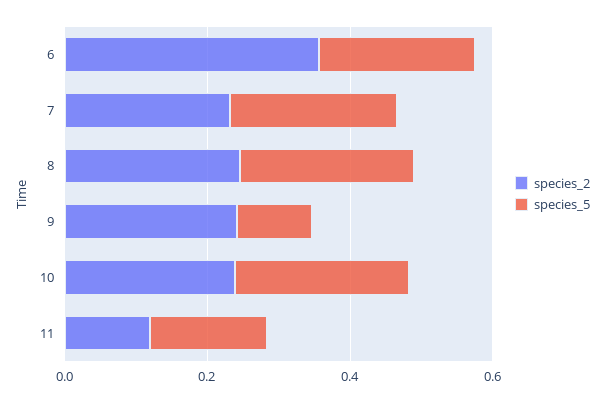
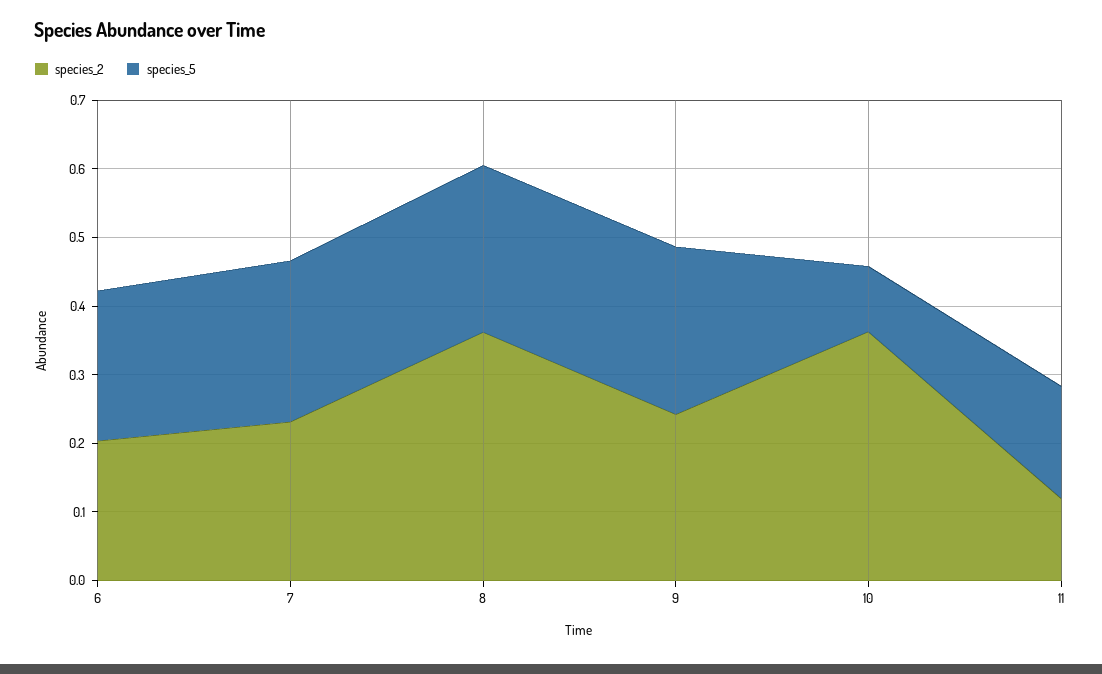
species_2, 6: 0.35 -> 0.2
species_2, 8: 0.25 -> 0.36
species_5, 9: 0.1 -> 0.24
species_2, 10: 0.25 -> 0.36
species_5, 10: 0.25 -> 0.1

